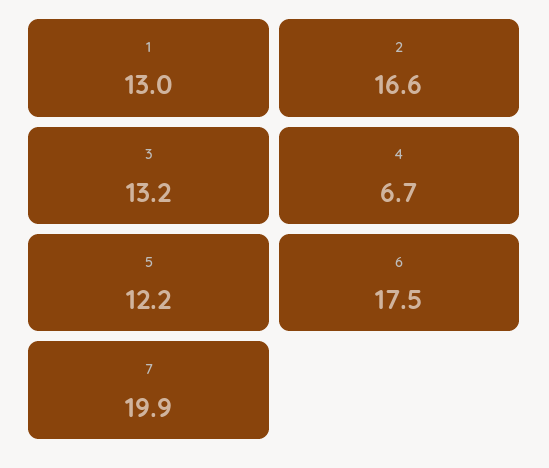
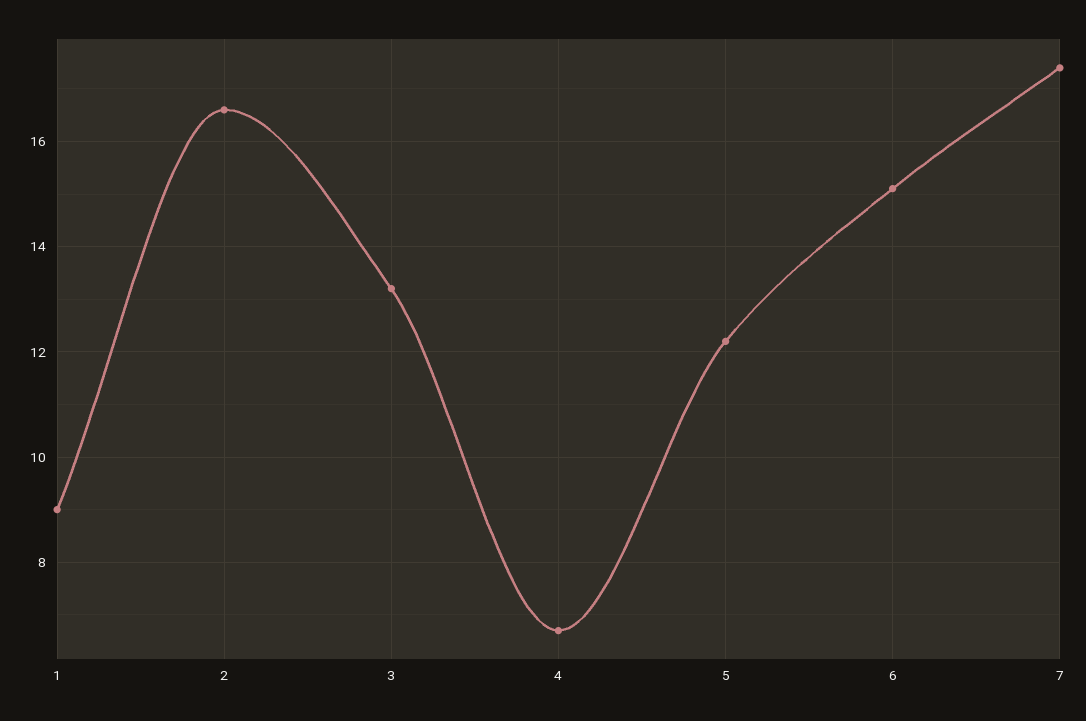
1: 13 -> 9
6: 17.5 -> 15
7: 19.9 -> 17.5

